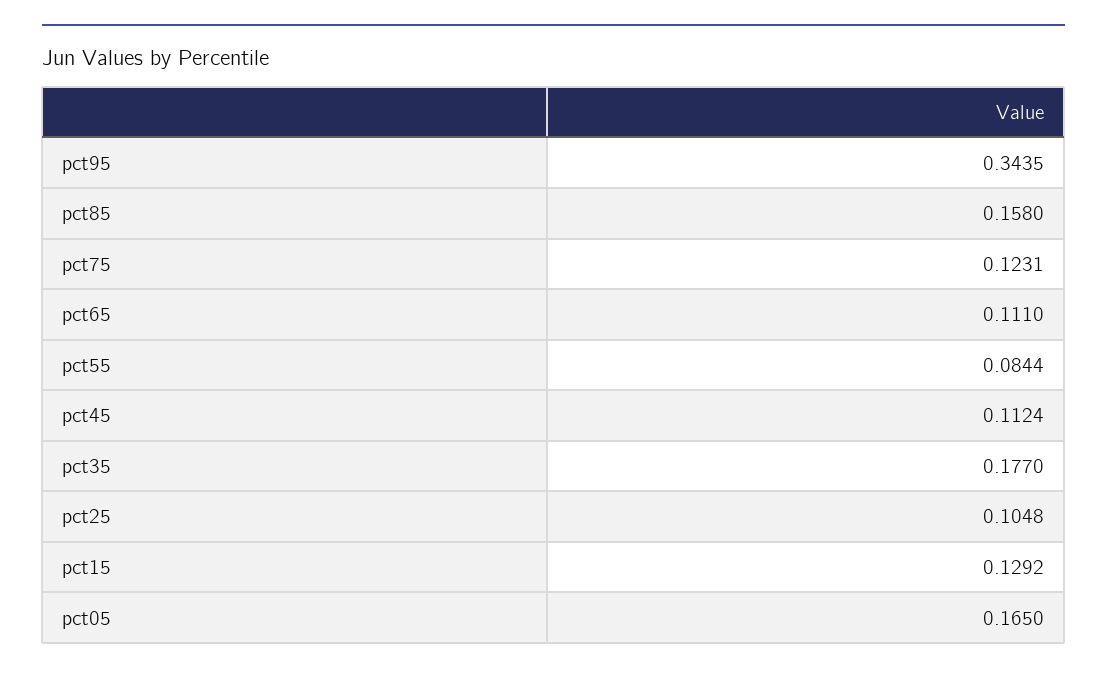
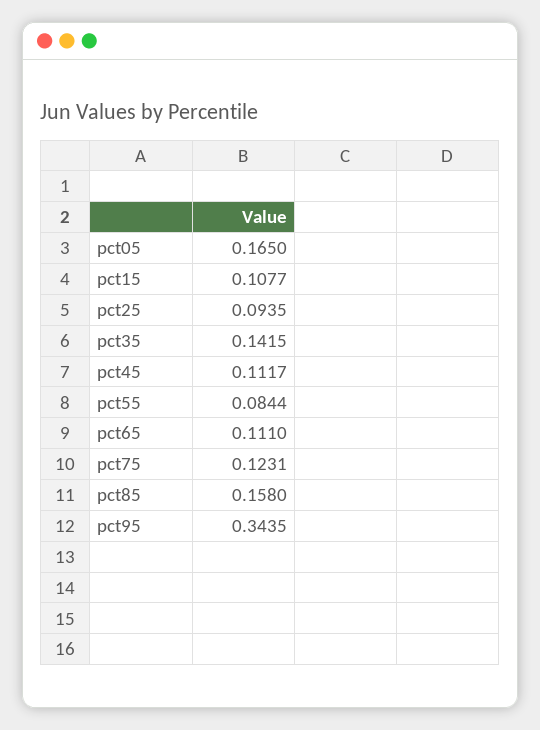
pct45: 0.1124 -> 0.1117
pct35: 0.177 -> 0.1415
pct25: 0.1048 -> 0.0935
pct15: 0.1292 -> 0.1077

